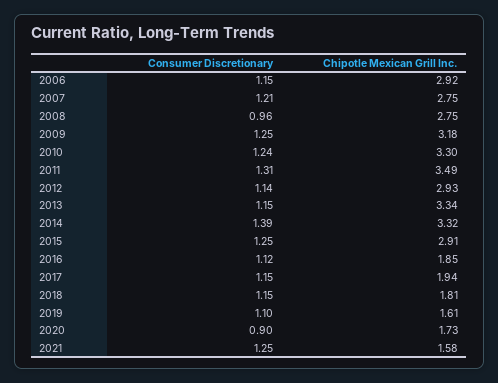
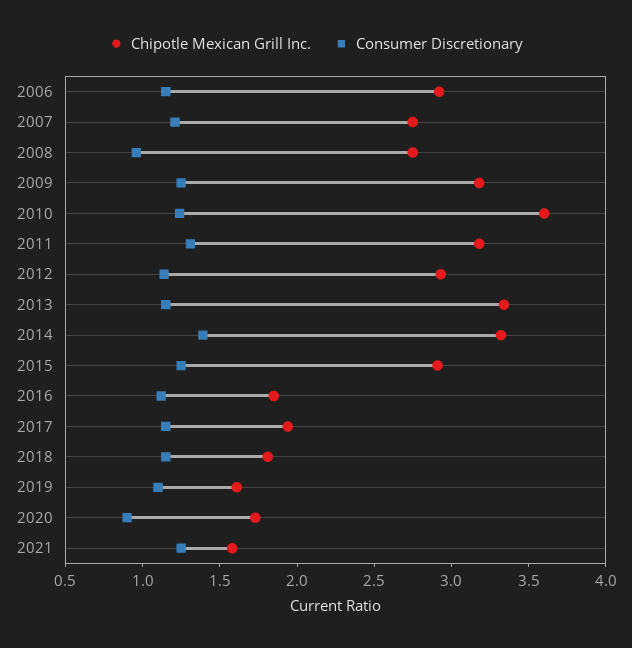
Chipotle Mexican Grill Inc., 2010: 3.3 -> 3.6
Chipotle Mexican Grill Inc., 2011: 3.49 -> 3.2

